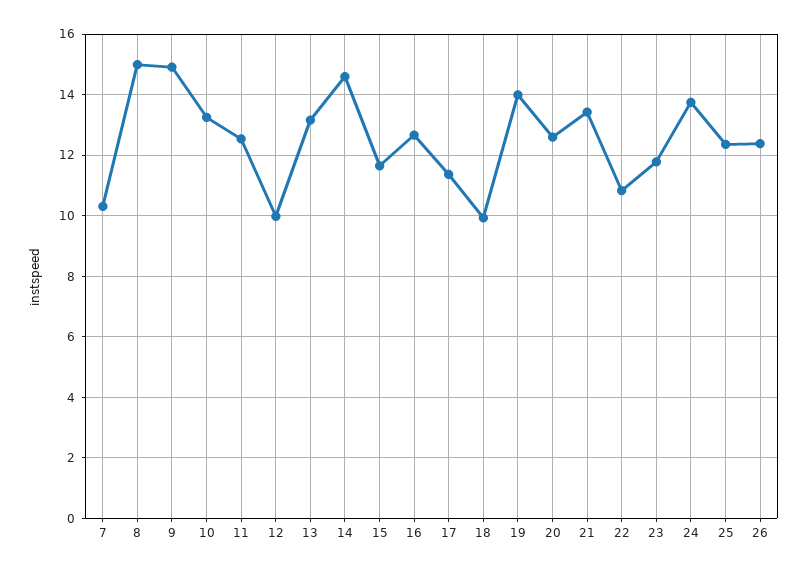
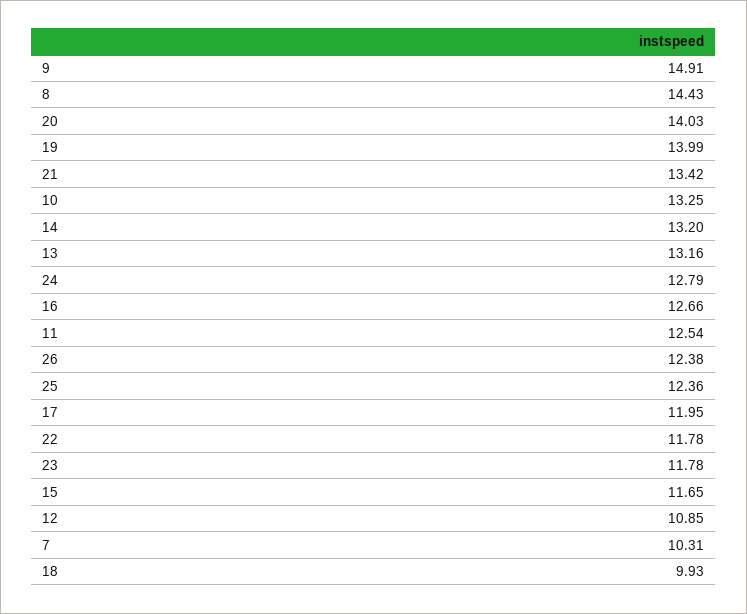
8: 15 -> 14.43
12: 10 -> 10.85
14: 14.6 -> 13.2
17: 11.4 -> 11.95
20: 12.6 -> 14.03
22: 10.8 -> 11.78
24: 13.8 -> 12.79

